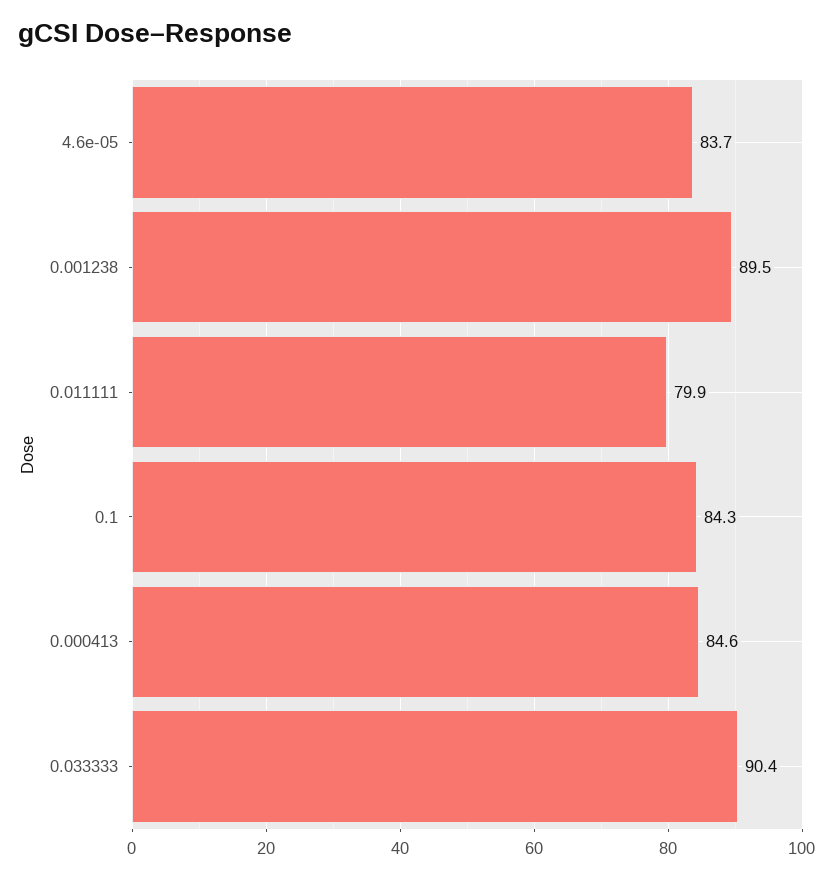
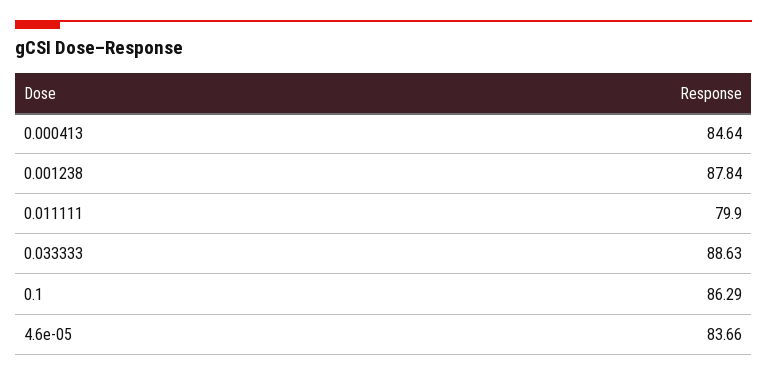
0.001238: 89.5 -> 87.84
0.1: 84.3 -> 86.29
0.033333: 90.4 -> 88.63

